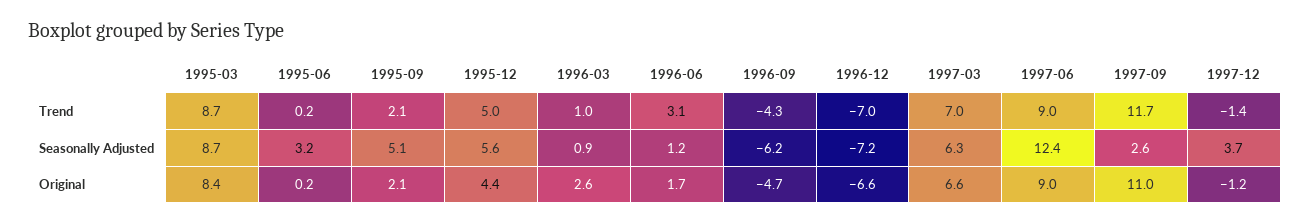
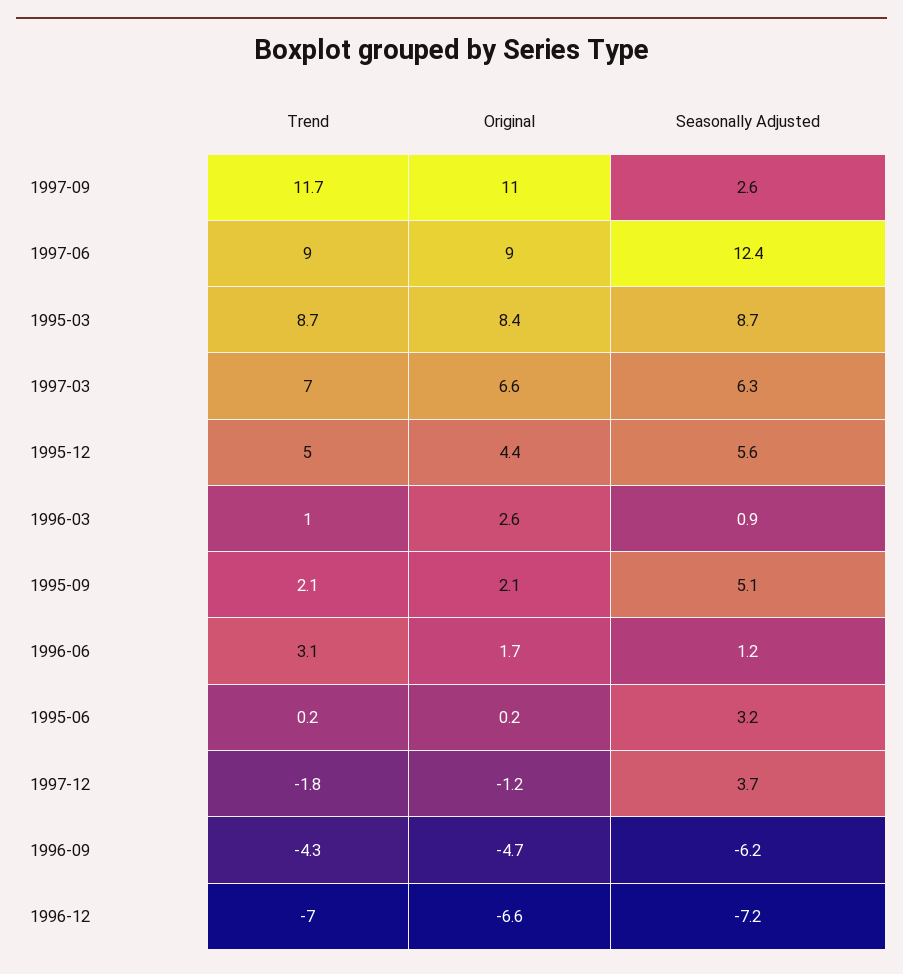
1997-12, Trend: -1.4 -> -1.8

